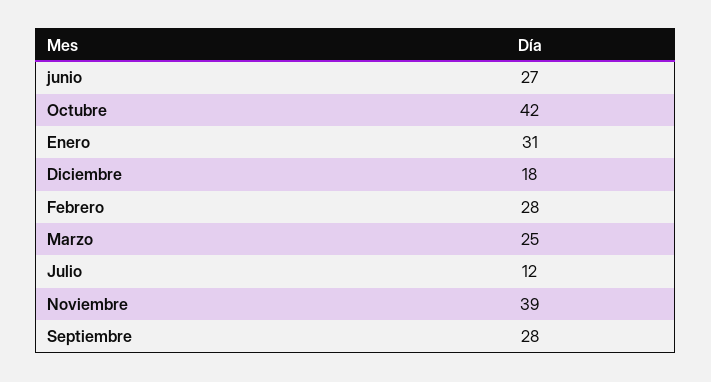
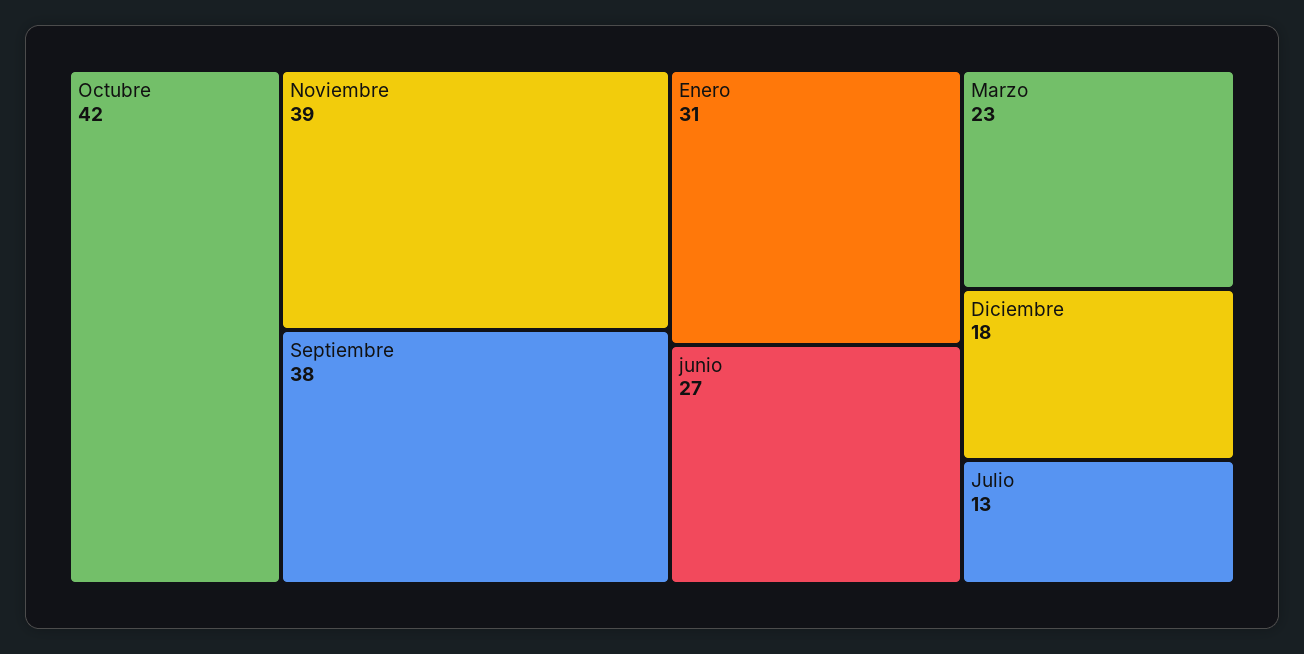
Febrero: 28 -> none
Marzo: 25 -> 23
Julio: 12 -> 13
Septiembre: 28 -> 38

